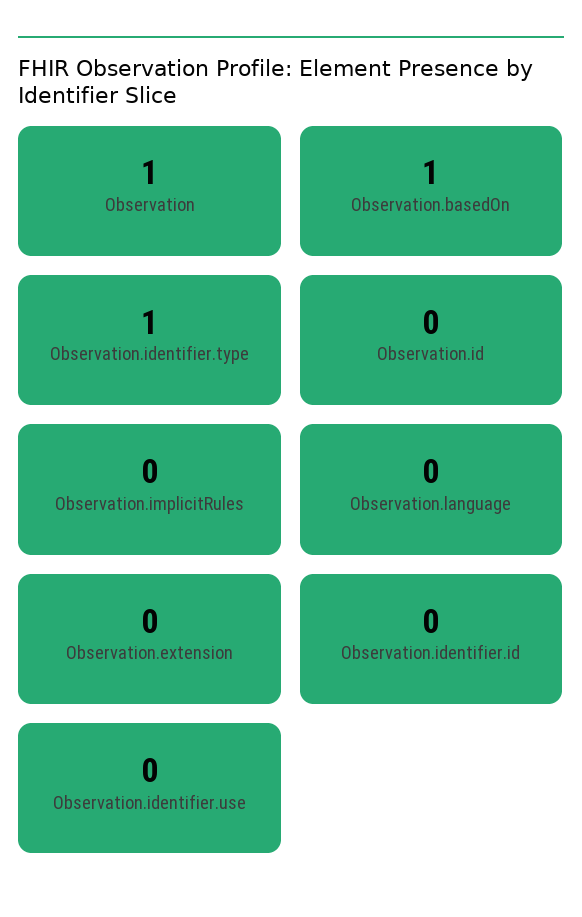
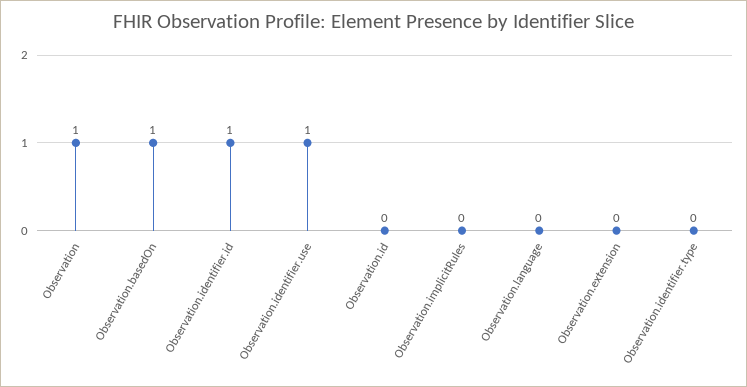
Observation.identifier.type: 1 -> 0
Observation.identifier.id: 0 -> 1
Observation.identifier.use: 0 -> 1

